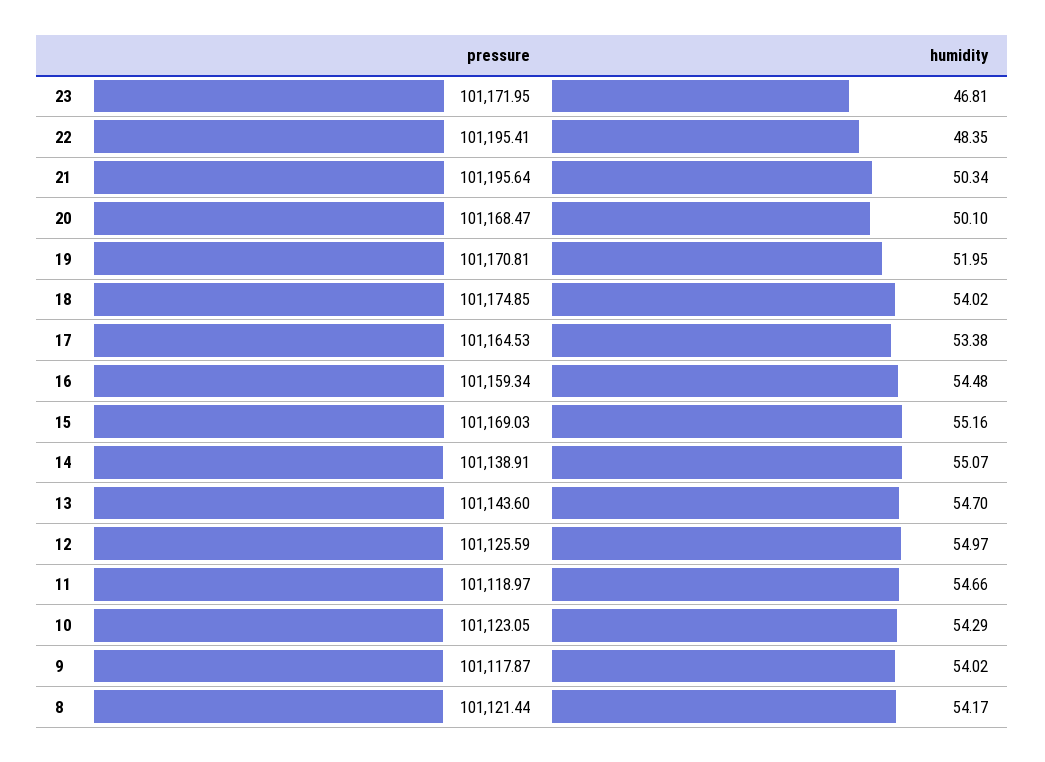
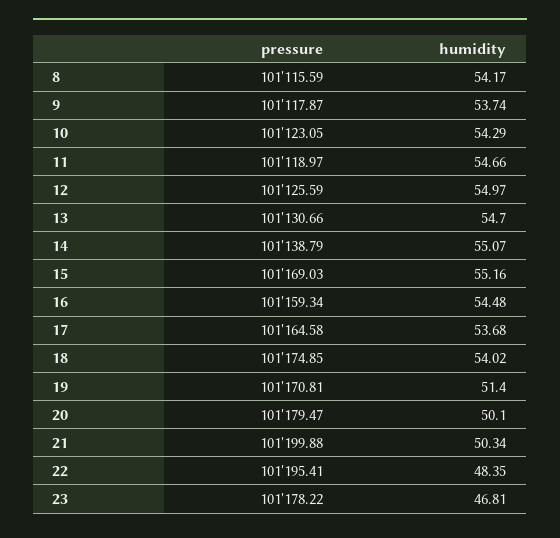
pressure, 23: 101171.95 -> 101178.22
pressure, 21: 101195.64 -> 101199.88
pressure, 20: 101168.47 -> 101179.47
humidity, 19: 51.95 -> 51.4
pressure, 17: 101164.53 -> 101164.58
humidity, 17: 53.38 -> 53.68
pressure, 14: 101138.91 -> 101138.79
pressure, 13: 101143.6 -> 101130.66
humidity, 9: 54.02 -> 53.74
pressure, 8: 101121.44 -> 101115.59

